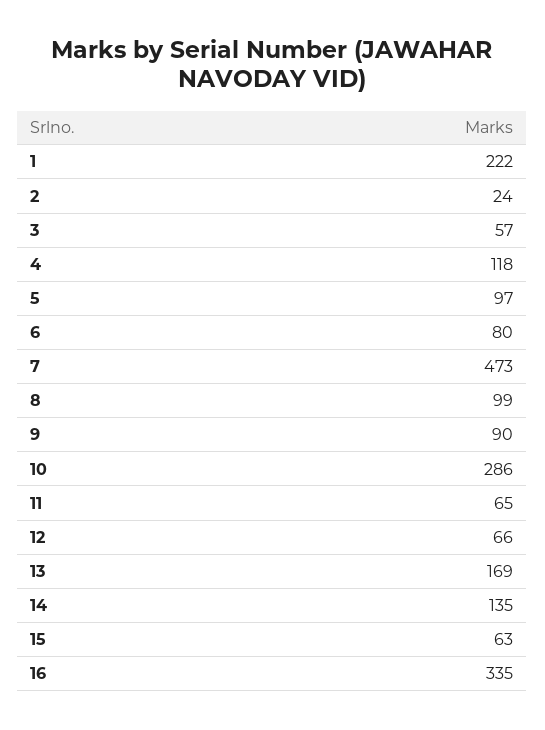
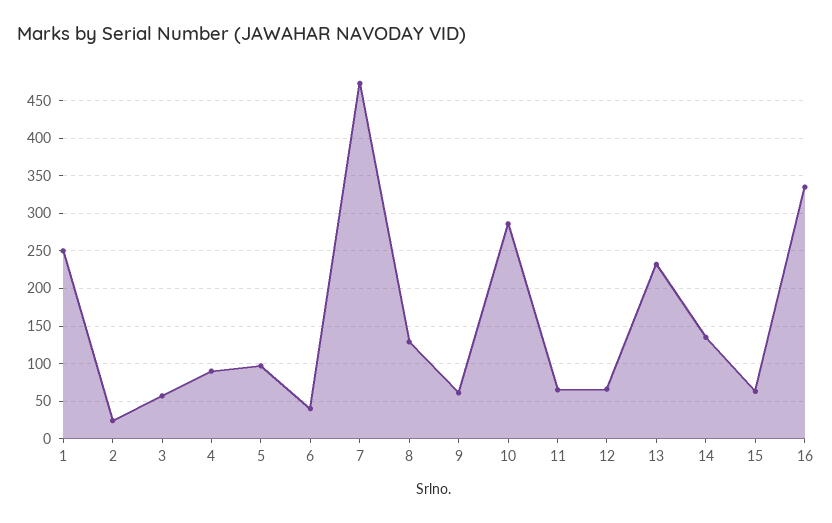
1: 222 -> 250
4: 118 -> 90
6: 80 -> 40
8: 99 -> 130
9: 90 -> 60
13: 169 -> 230

